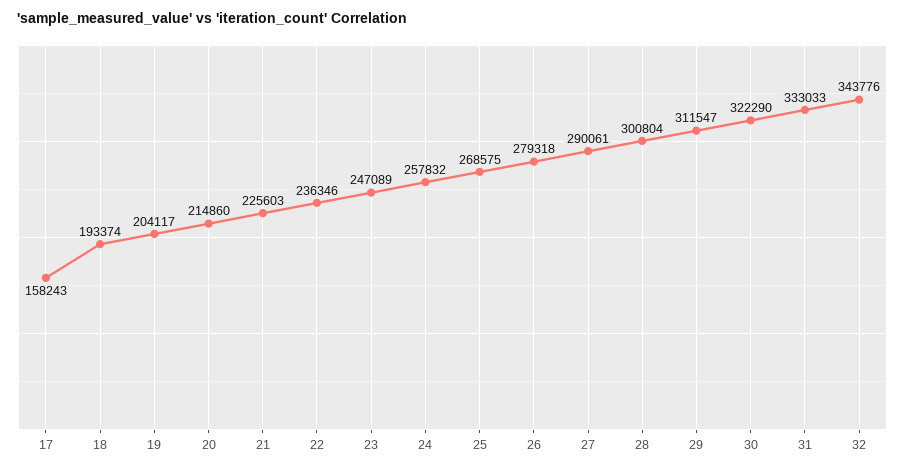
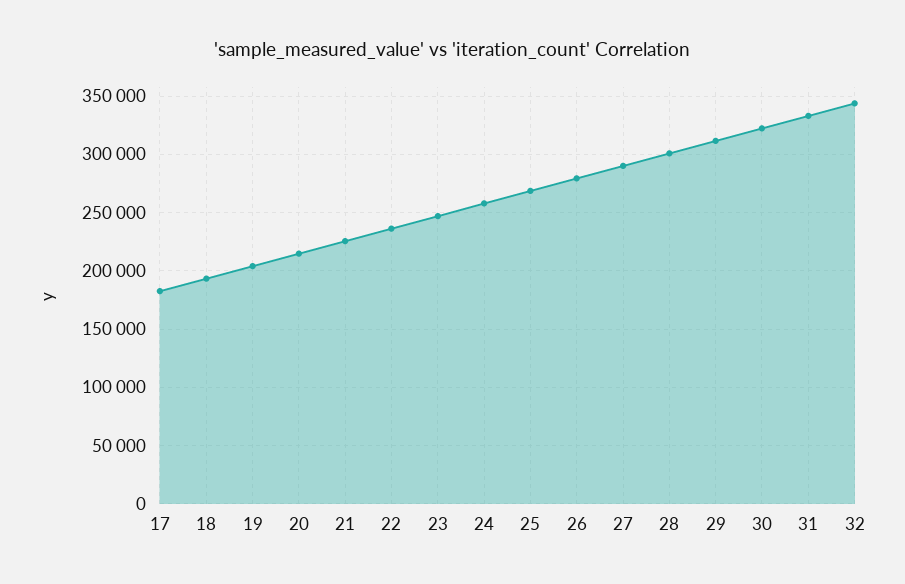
17: 158243 -> 180000

